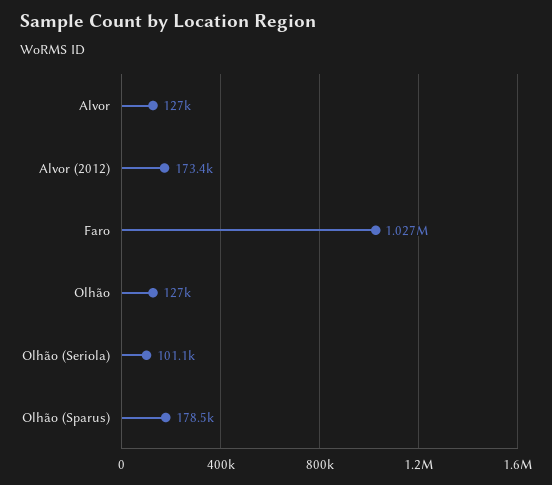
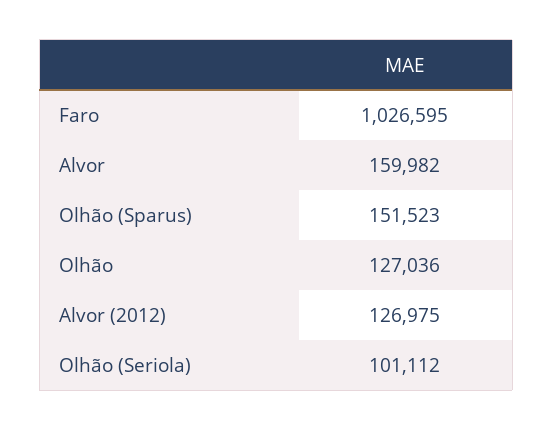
Alvor: 127000 -> 159982
Alvor (2012): 173400 -> 126975
Olhão (Sparus): 178500 -> 151523

